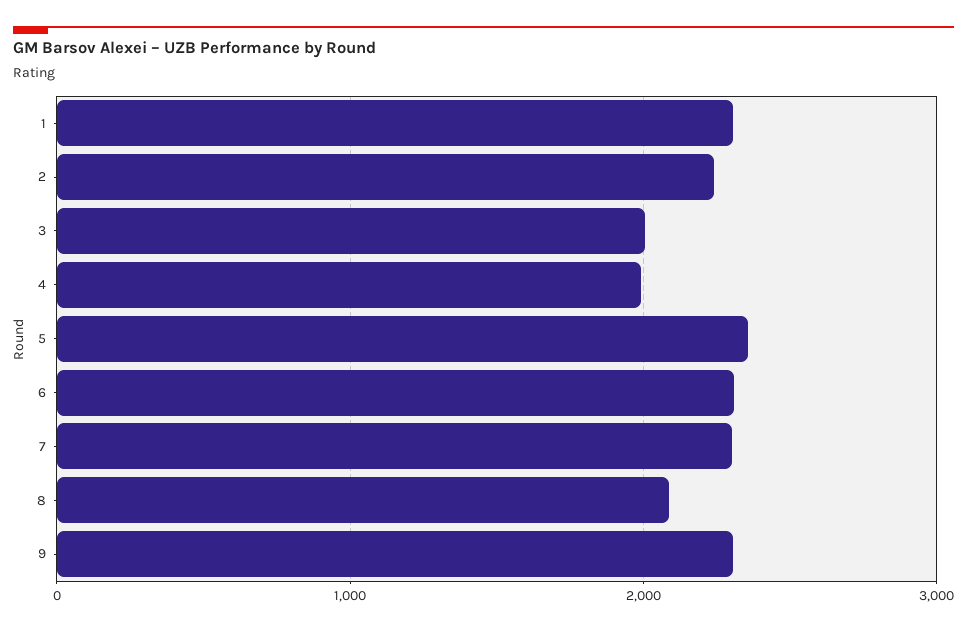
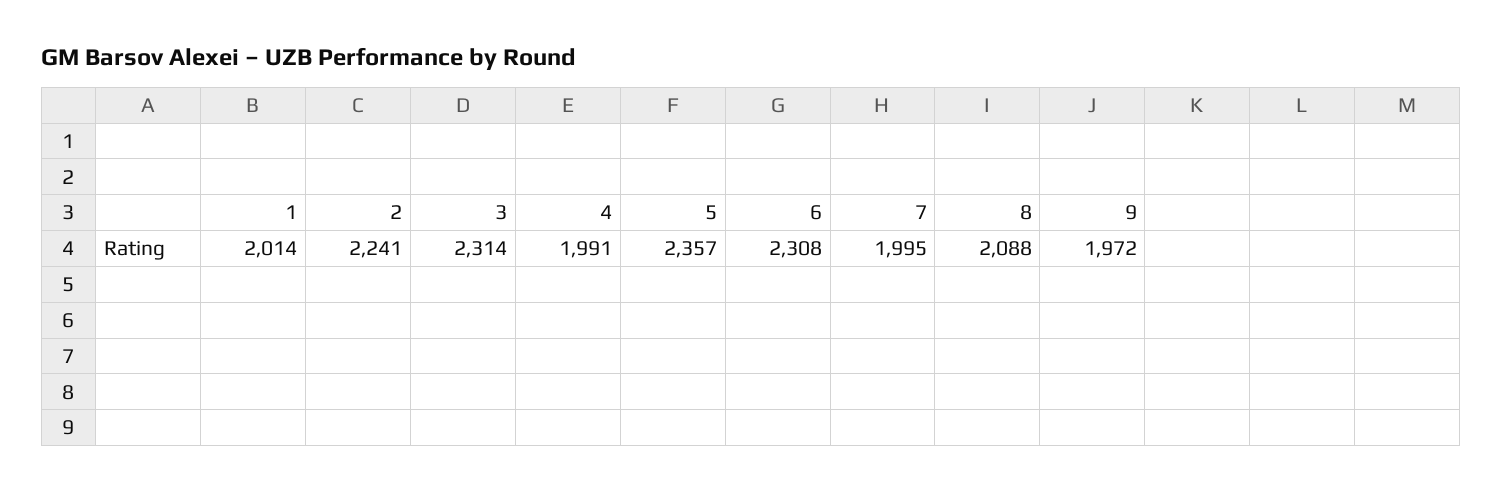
1: 2300 -> 2014
3: 2000 -> 2314
7: 2300 -> 1995
9: 2300 -> 1972

